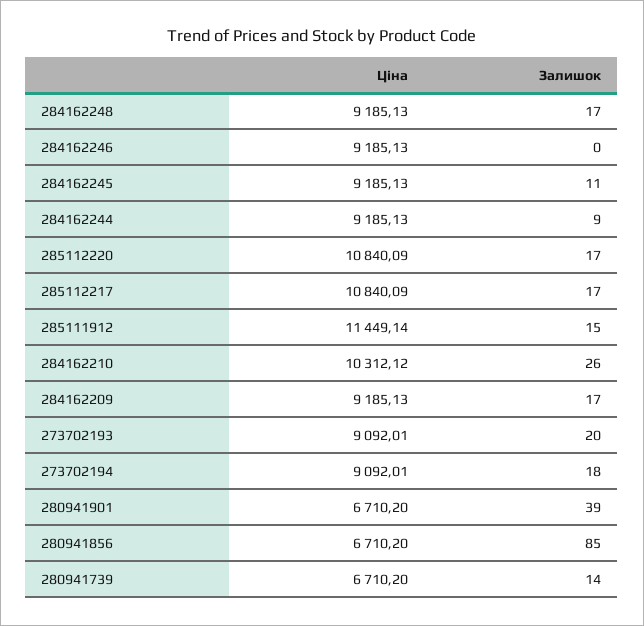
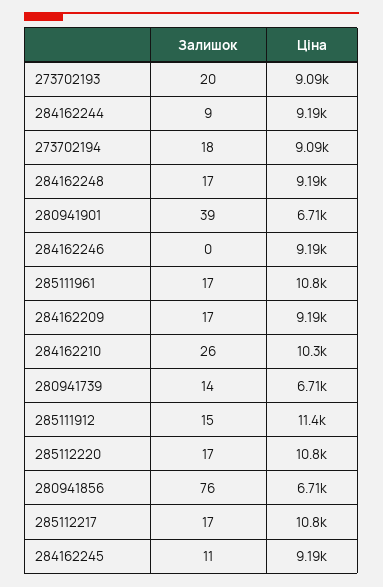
Залишок, 280941856: 85 -> 76
Залишок, 285111961: none -> 17
Ціна, 285111961: none -> 10800

